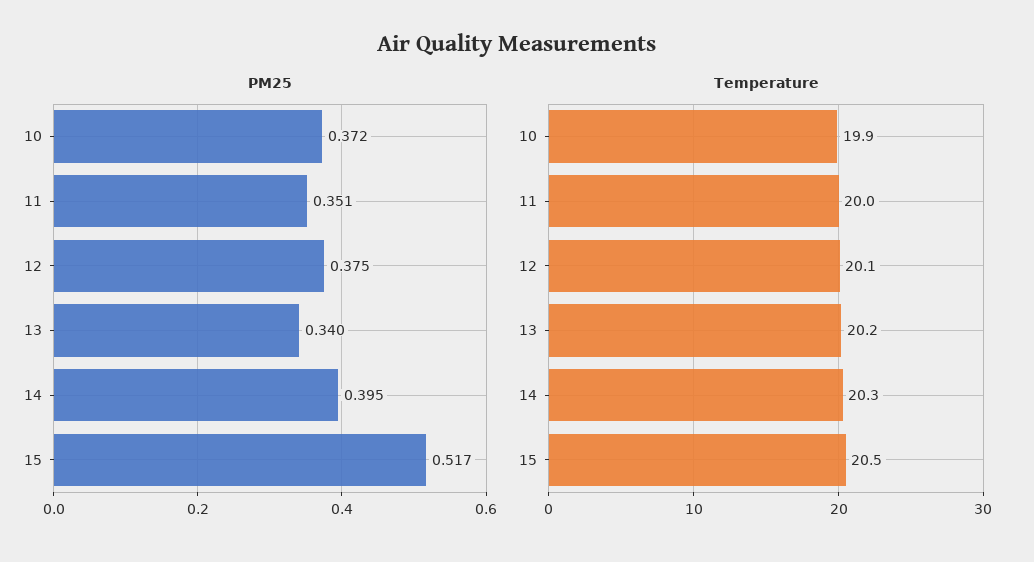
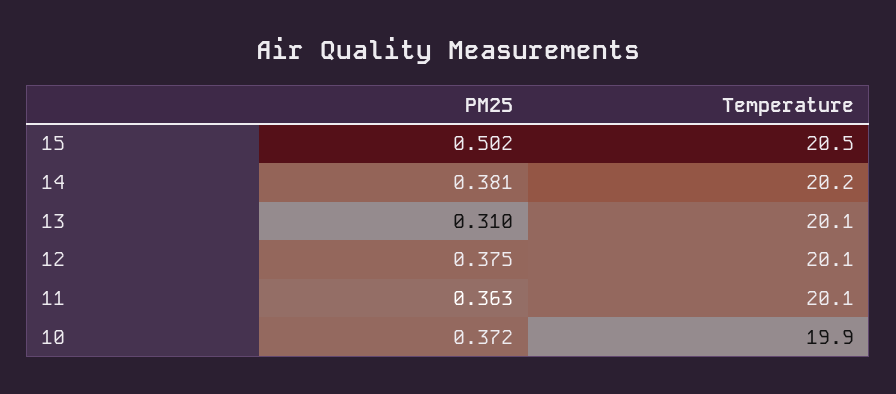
PM25, 11: 0.351 -> 0.363
PM25, 13: 0.34 -> 0.31
PM25, 14: 0.395 -> 0.381
PM25, 15: 0.517 -> 0.502
Temperature, 11: 20 -> 20.1
Temperature, 13: 20.2 -> 20.1
Temperature, 14: 20.3 -> 20.2

